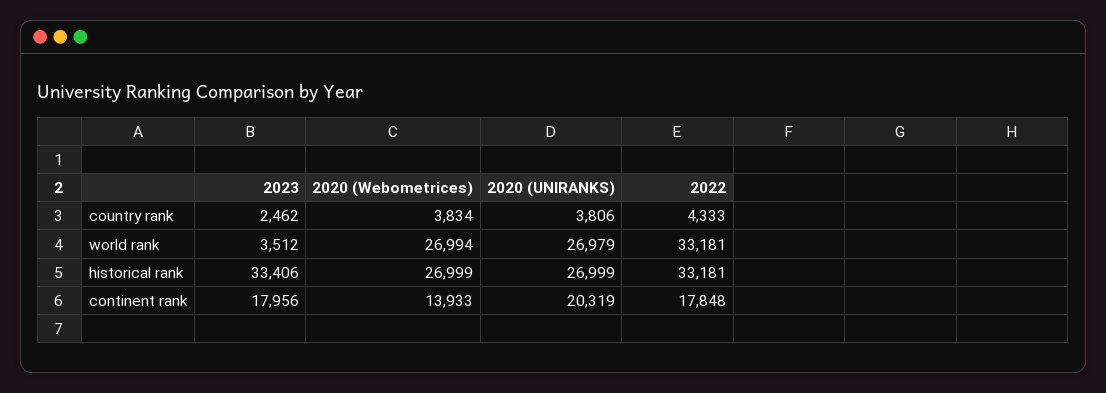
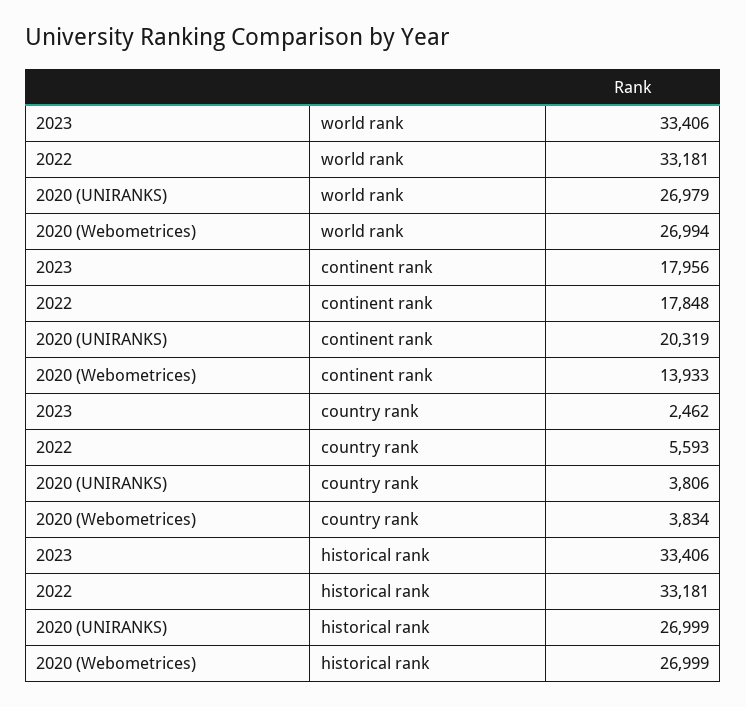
2022, country rank: 4333 -> 5593
2023, world rank: 3512 -> 33406

